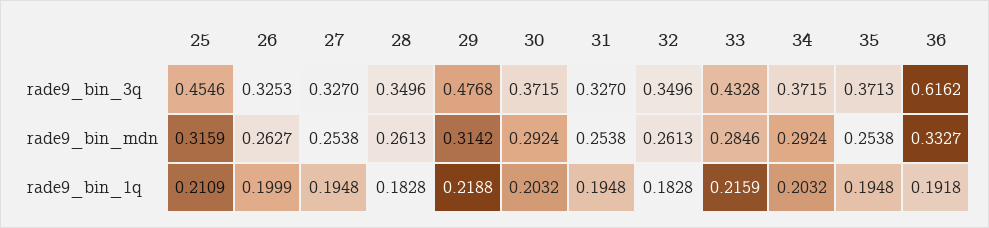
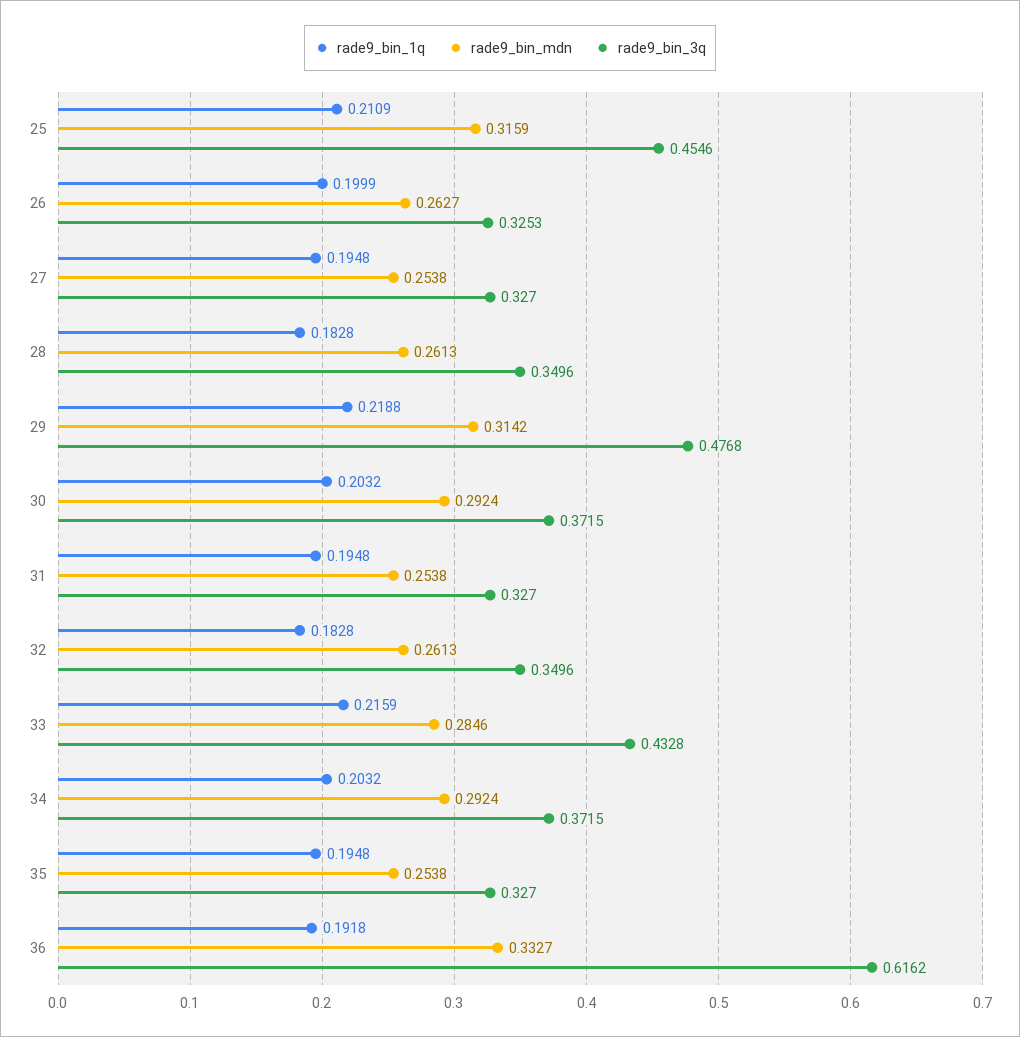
rade9_bin_3q, 35: 0.3713 -> 0.327

